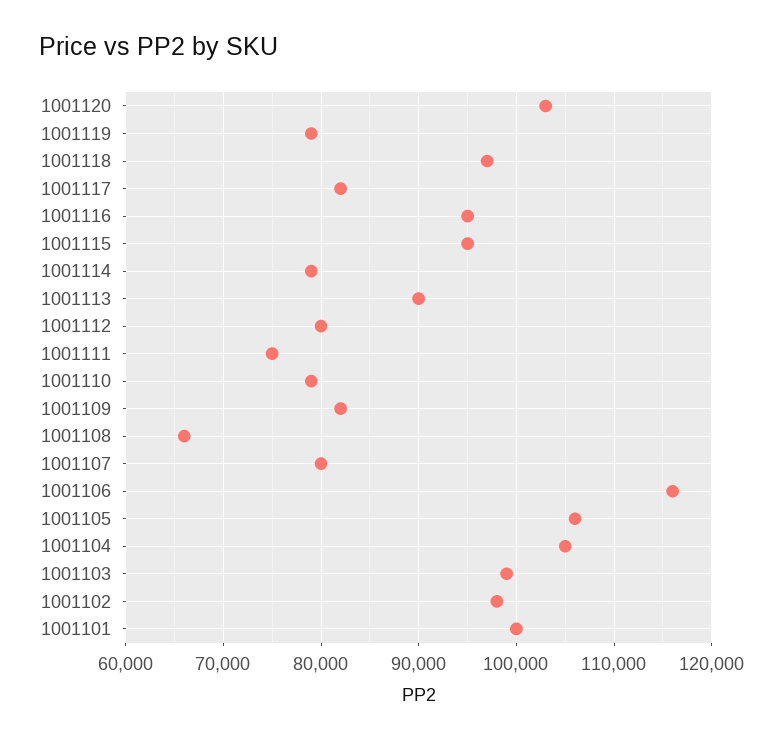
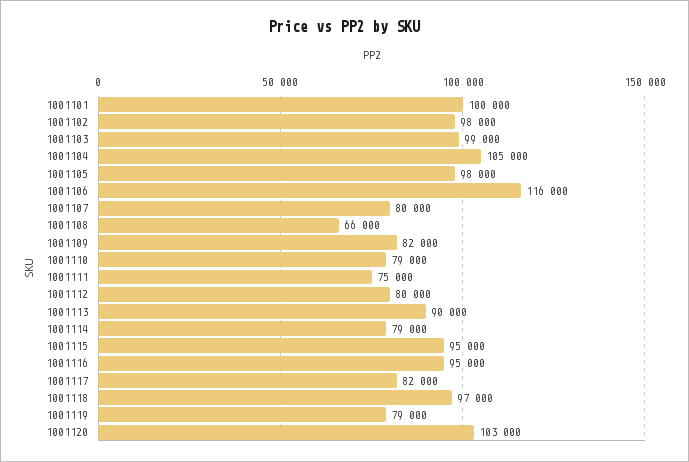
1001105: 106000 -> 98000

